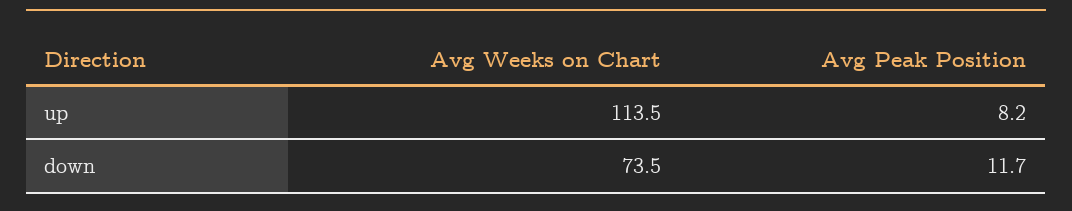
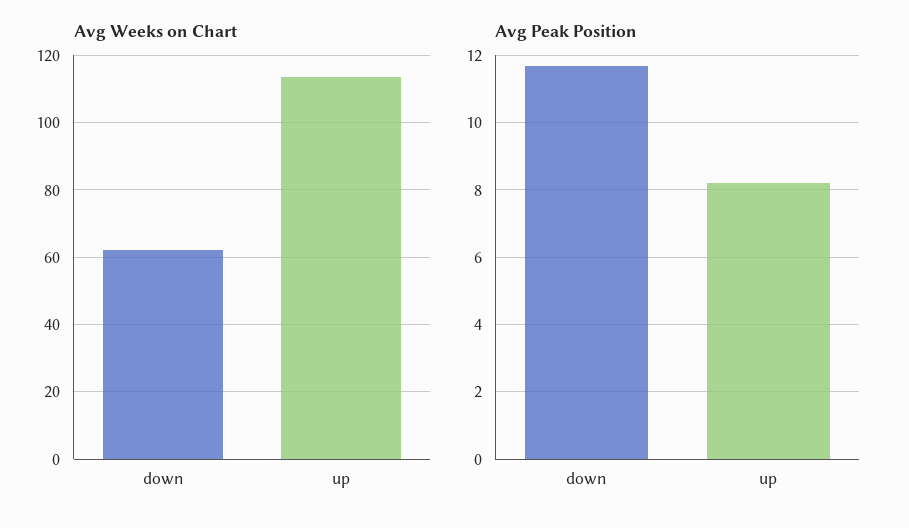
Avg Weeks on Chart, down: 73.5 -> 62

